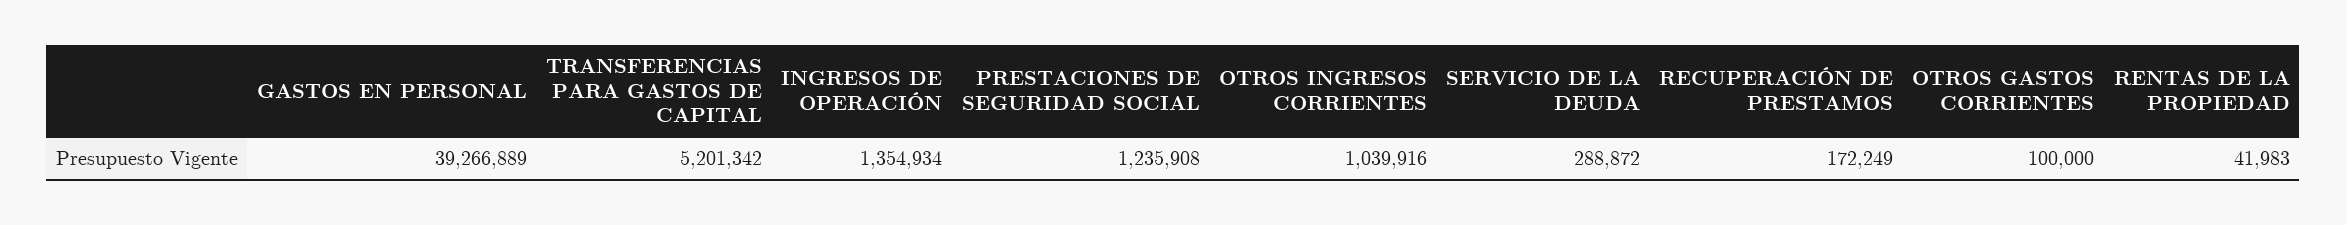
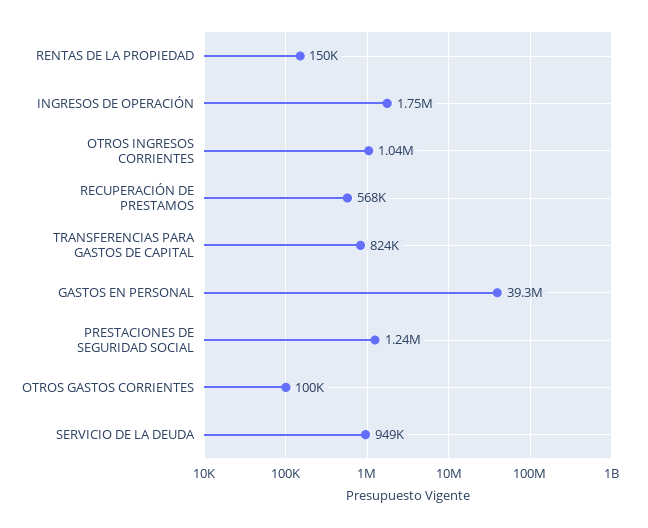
TRANSFERENCIAS PARA GASTOS DE CAPITAL: 5201342 -> 824000
INGRESOS DE OPERACIÓN: 1354934 -> 1750000
SERVICIO DE LA DEUDA: 288872 -> 949000
RECUPERACIÓN DE PRESTAMOS: 172249 -> 568000
RENTAS DE LA PROPIEDAD: 41983 -> 150000

